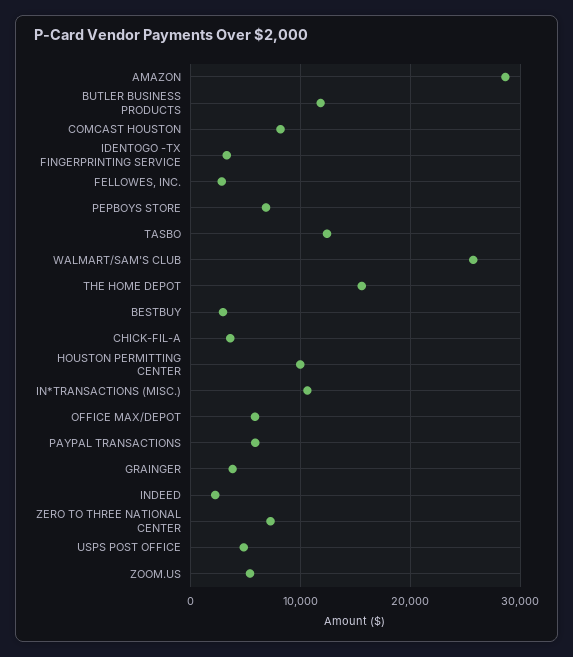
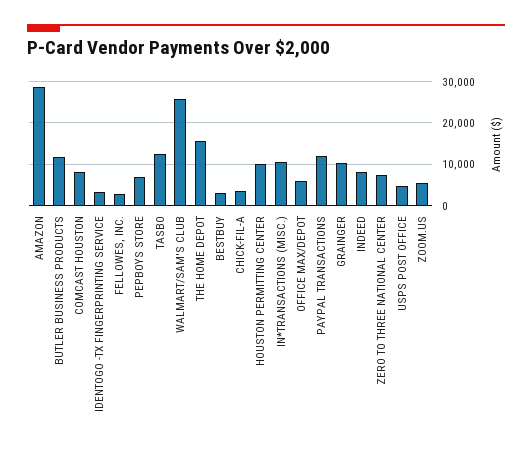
PAYPAL TRANSACTIONS: 6000 -> 12000
GRAINGER: 4000 -> 10000
INDEED: 2000 -> 8000

